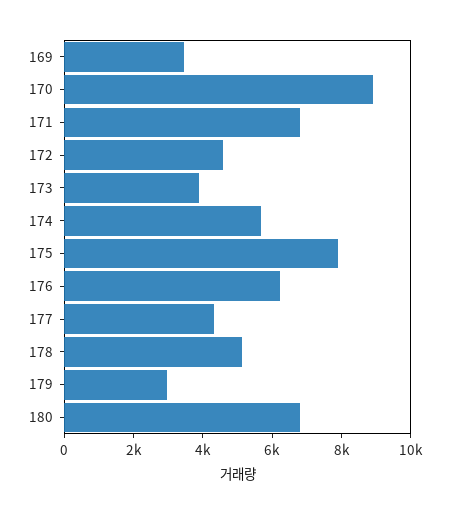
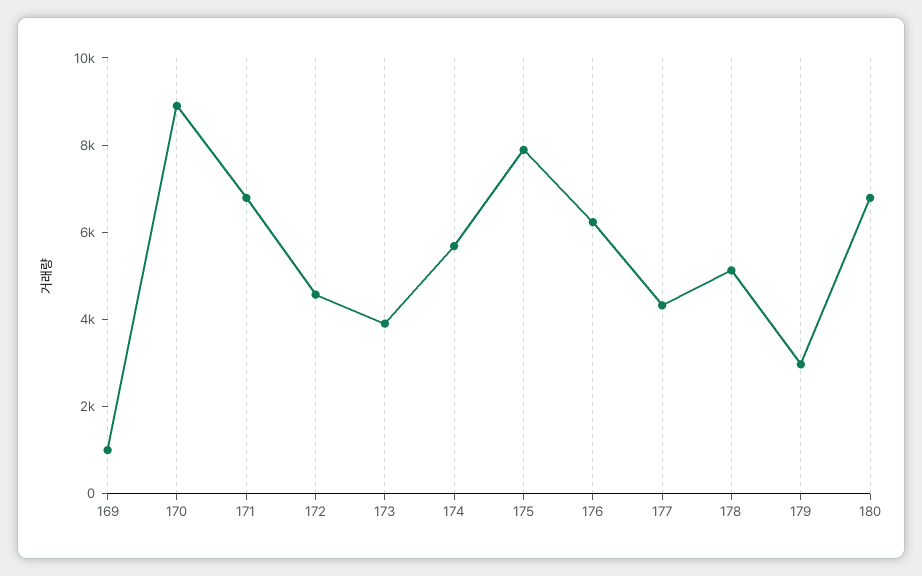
169: 3500 -> 1000

